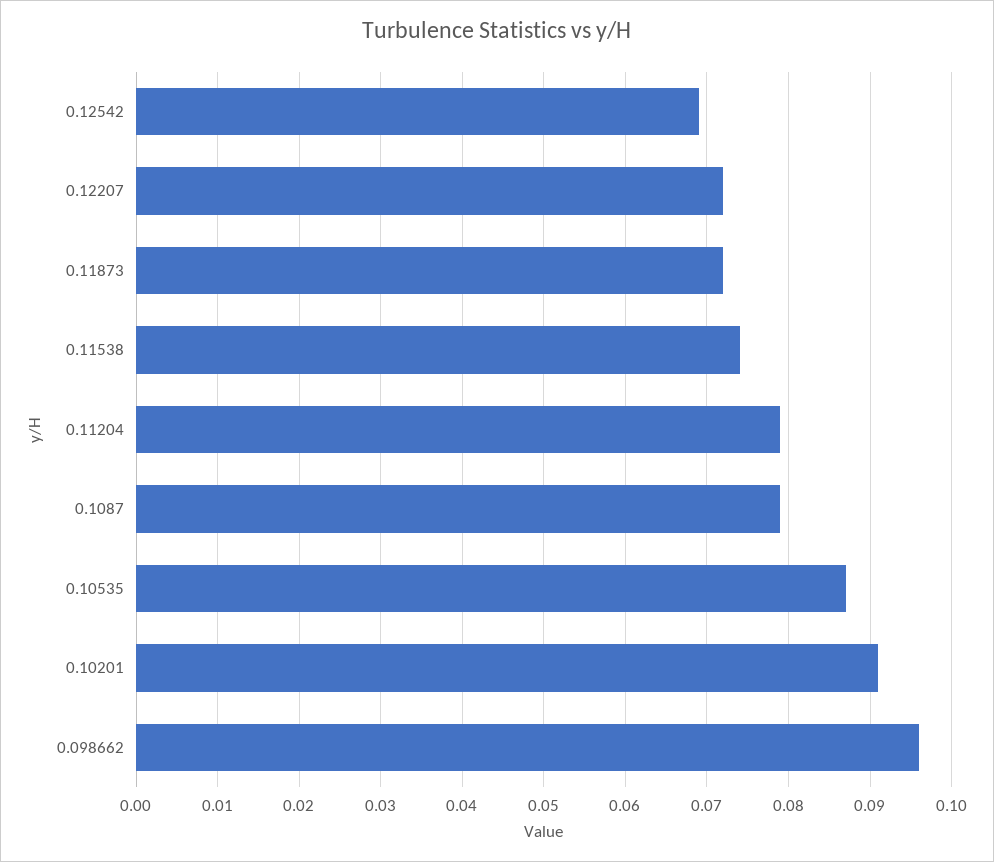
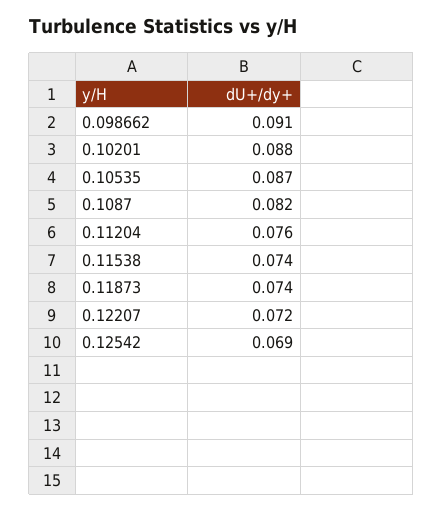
0.11873: 0.072 -> 0.074
0.11204: 0.079 -> 0.076
0.1087: 0.079 -> 0.082
0.10201: 0.091 -> 0.088
0.098662: 0.096 -> 0.091

